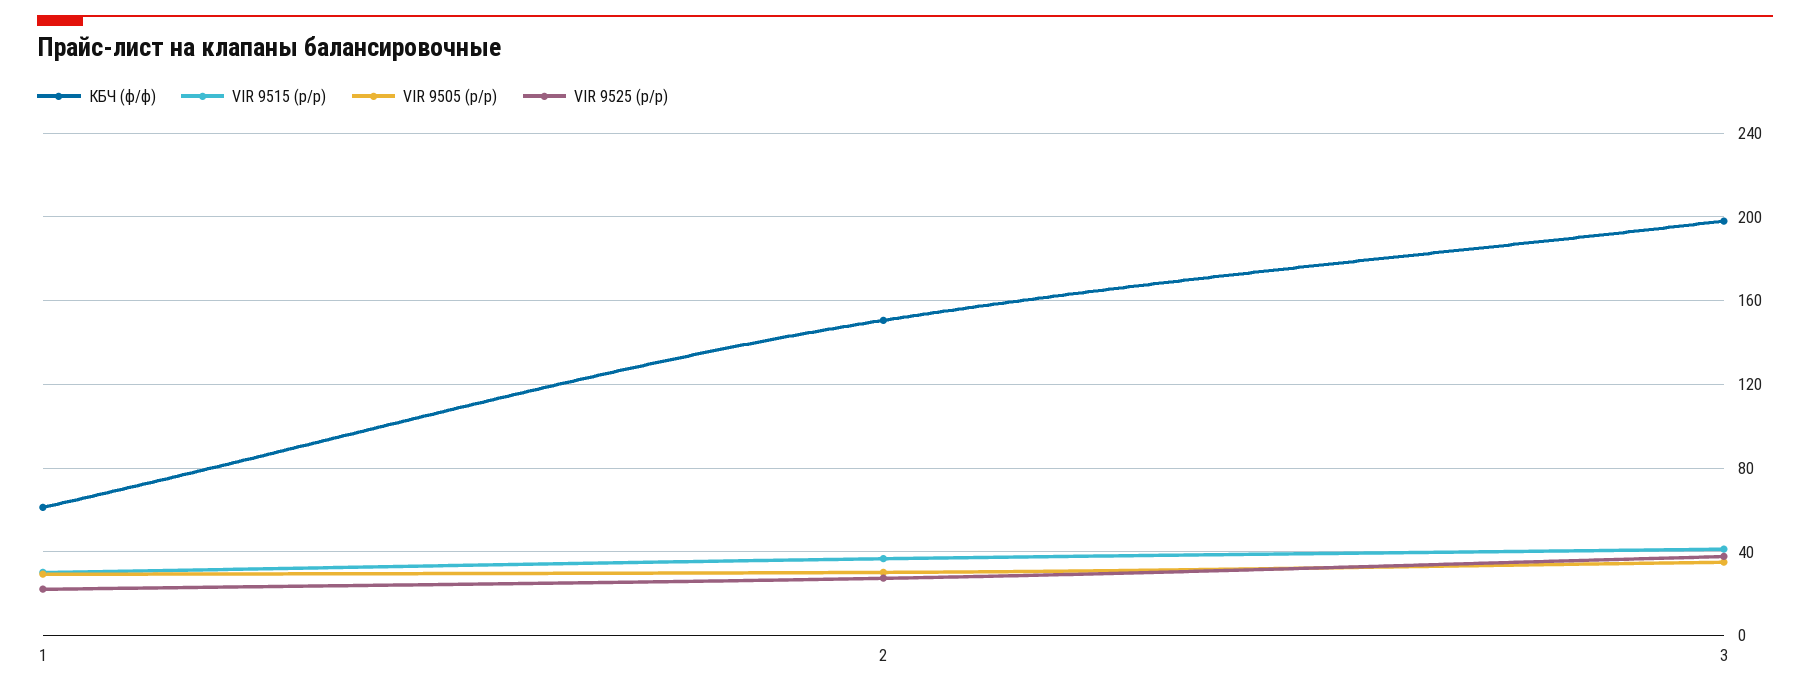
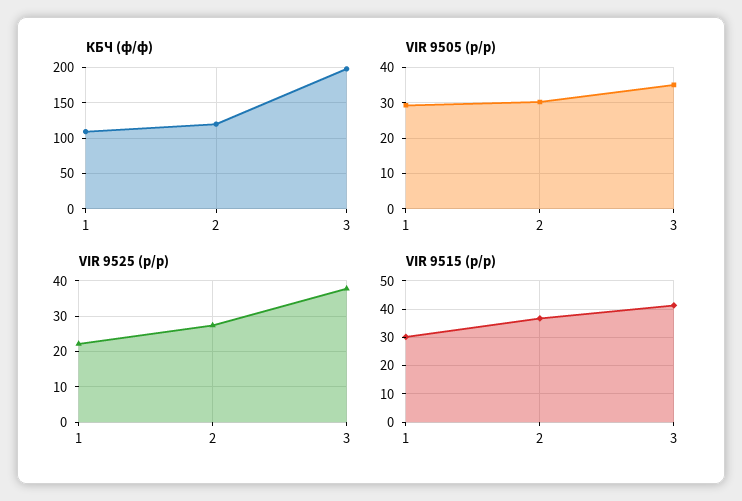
КБЧ (ф/ф), 1: 60 -> 110
КБЧ (ф/ф), 2: 150 -> 120

